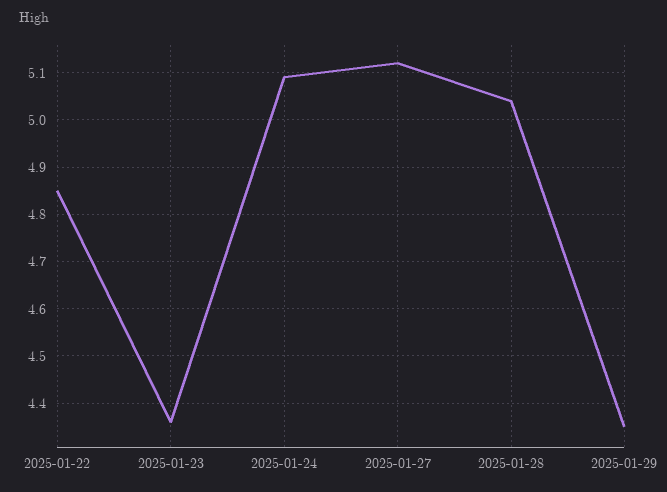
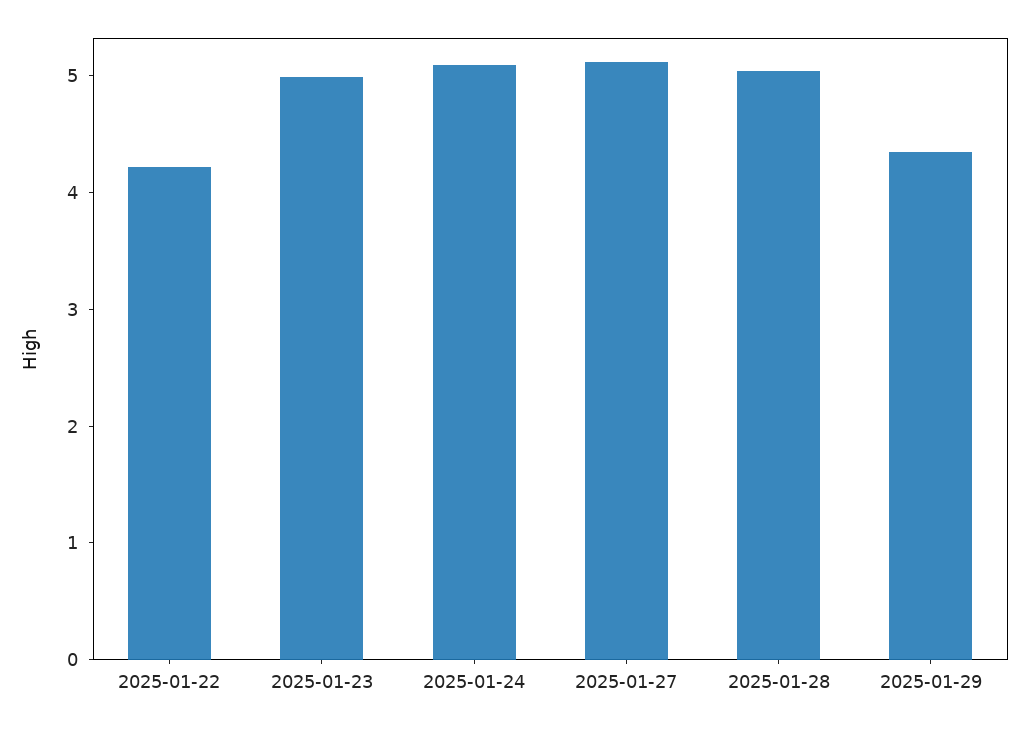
2025-01-22: 4.85 -> 4.2
2025-01-23: 4.35 -> 5

